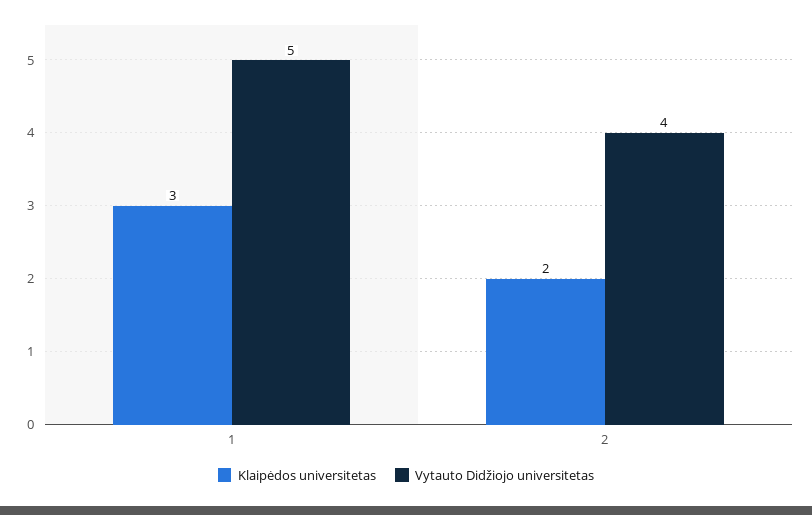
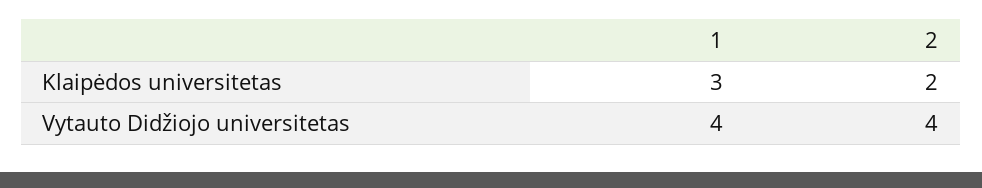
Vytauto Didžiojo universitetas, 1: 5 -> 4

